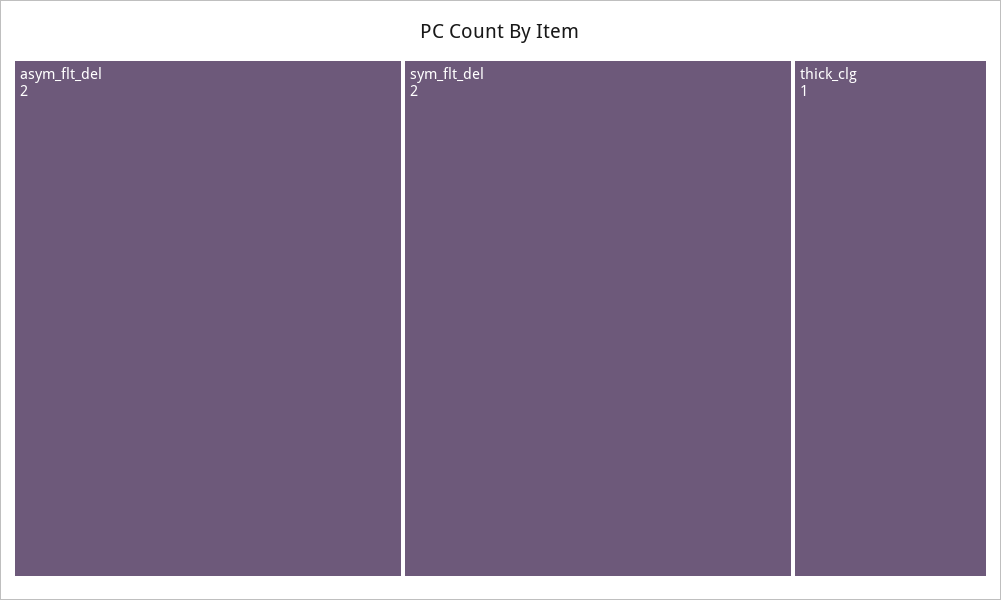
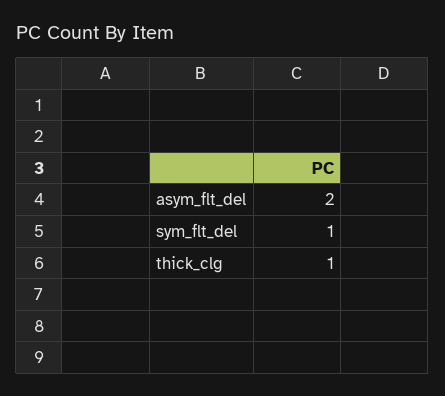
sym_flt_del: 2 -> 1

